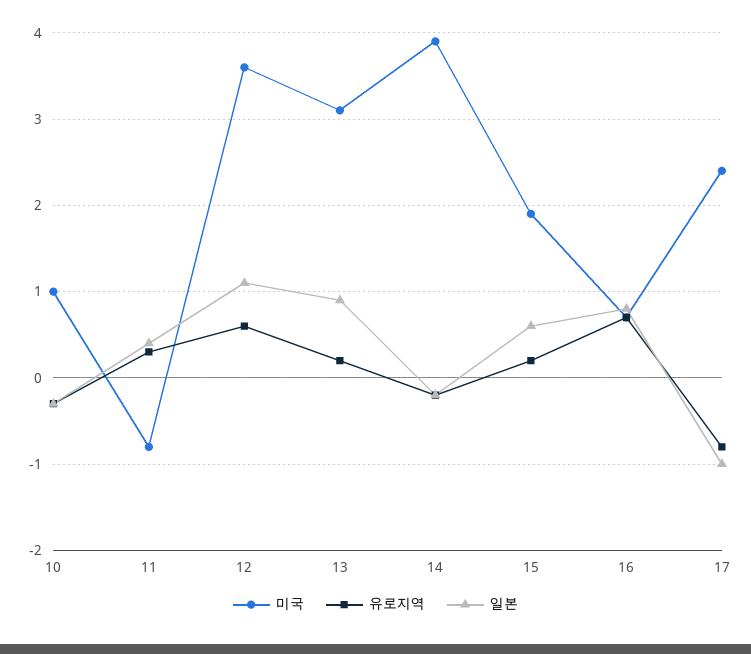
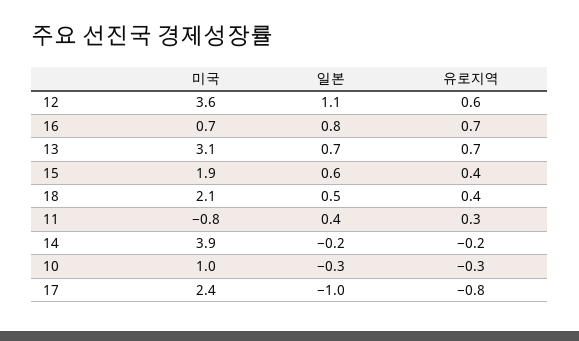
유로지역, 13: 0.2 -> 0.7
일본, 13: 0.9 -> 0.7
유로지역, 15: 0.2 -> 0.4
미국, 18: none -> 2.1
일본, 18: none -> 0.5
유로지역, 18: none -> 0.4

